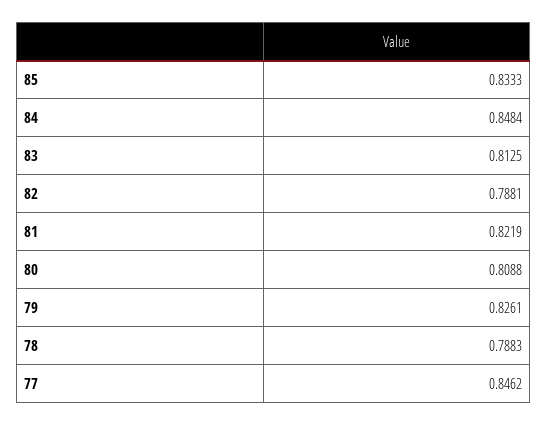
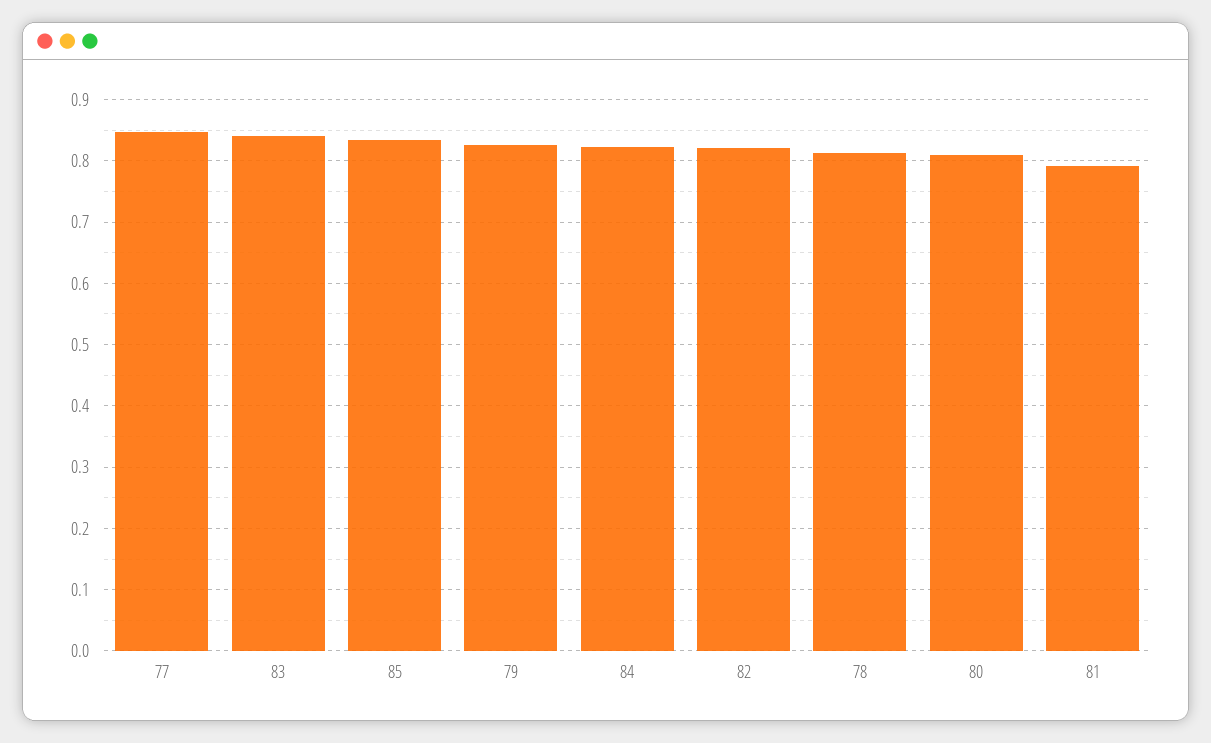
84: 0.8484 -> 0.82
83: 0.8125 -> 0.84
82: 0.7881 -> 0.82
81: 0.8219 -> 0.79
78: 0.7883 -> 0.81

